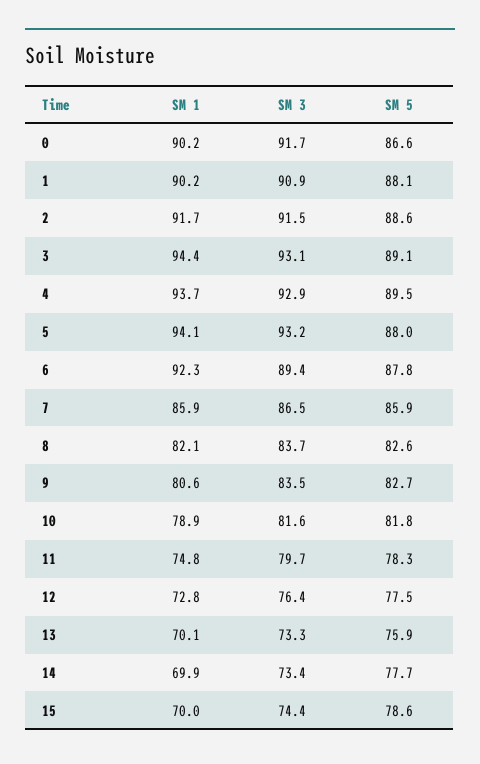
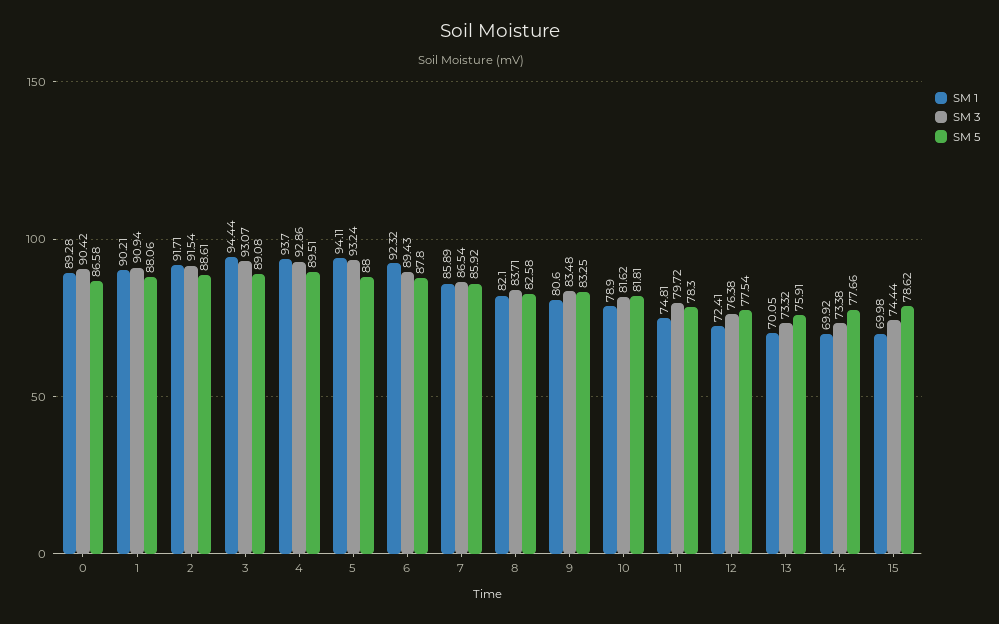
SM 1, 0: 90.2 -> 89.28
SM 3, 0: 91.7 -> 90.42
SM 5, 9: 82.7 -> 83.25
SM 1, 12: 72.8 -> 72.41

